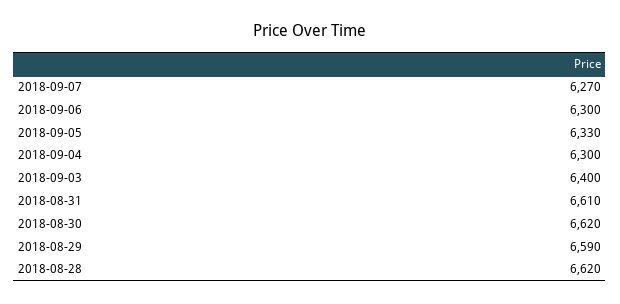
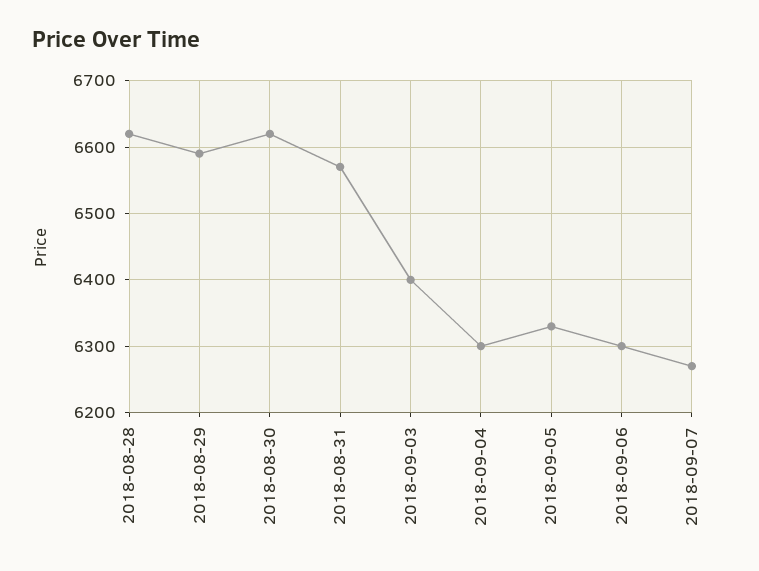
2018-08-31: 6610 -> 6570

